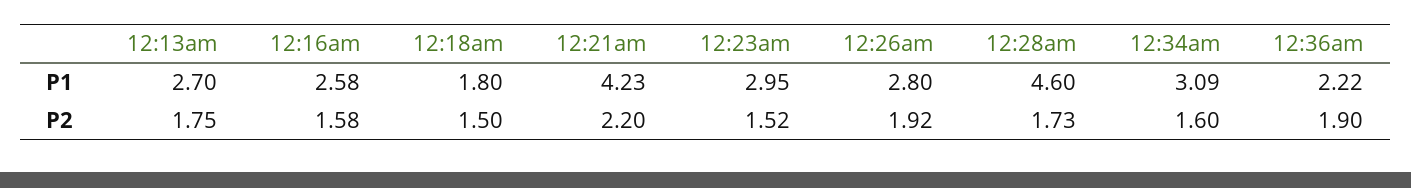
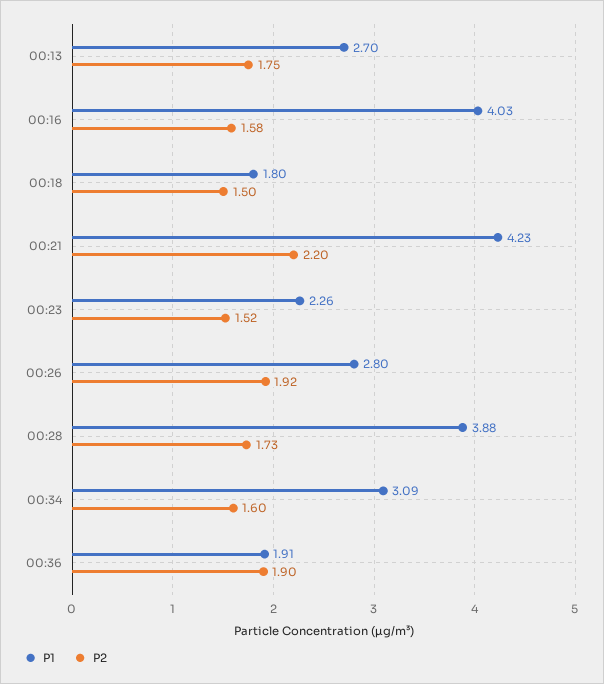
P1, 12:16am: 2.58 -> 4.03
P1, 12:23am: 2.95 -> 2.26
P1, 12:28am: 4.6 -> 3.88
P1, 12:36am: 2.22 -> 1.91

